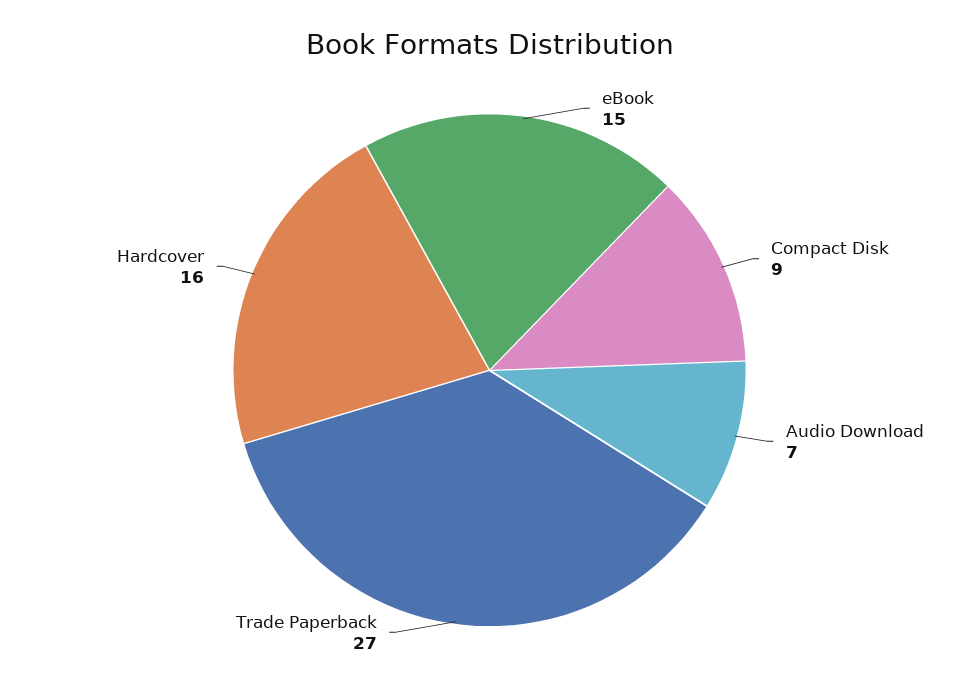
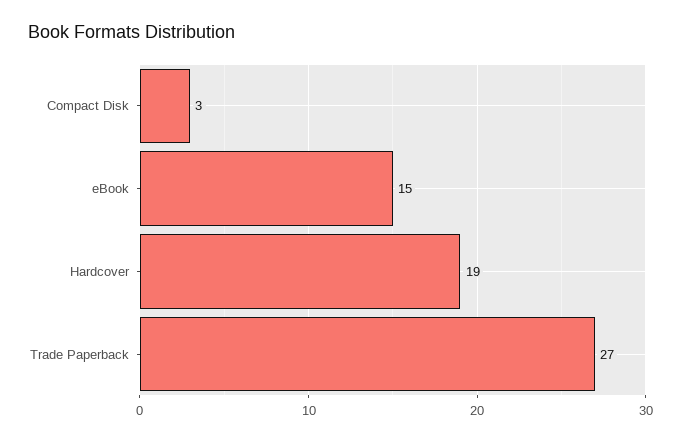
Compact Disk: 9 -> 3
Audio Download: 7 -> none
Hardcover: 16 -> 19

